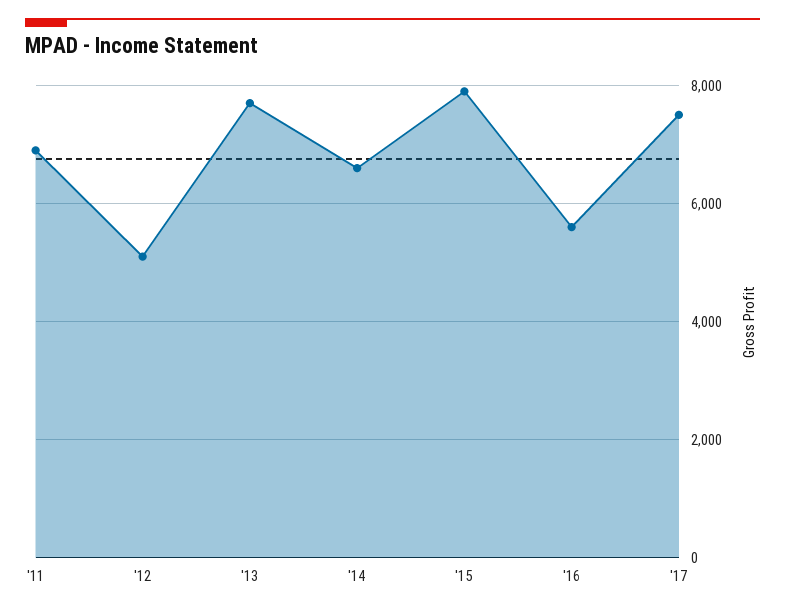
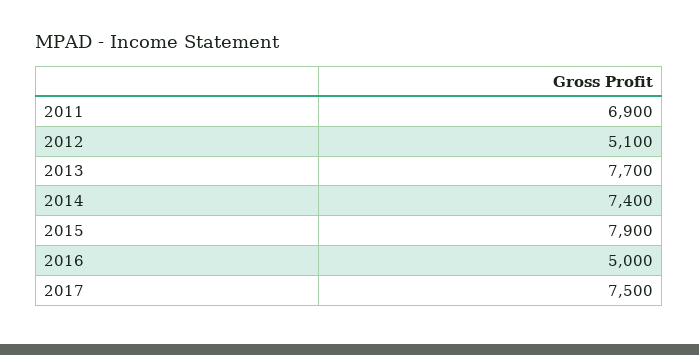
'14: 6600 -> 7400
'16: 5600 -> 5000

